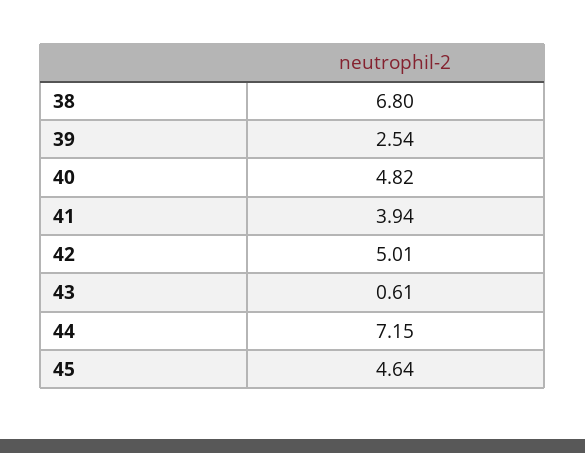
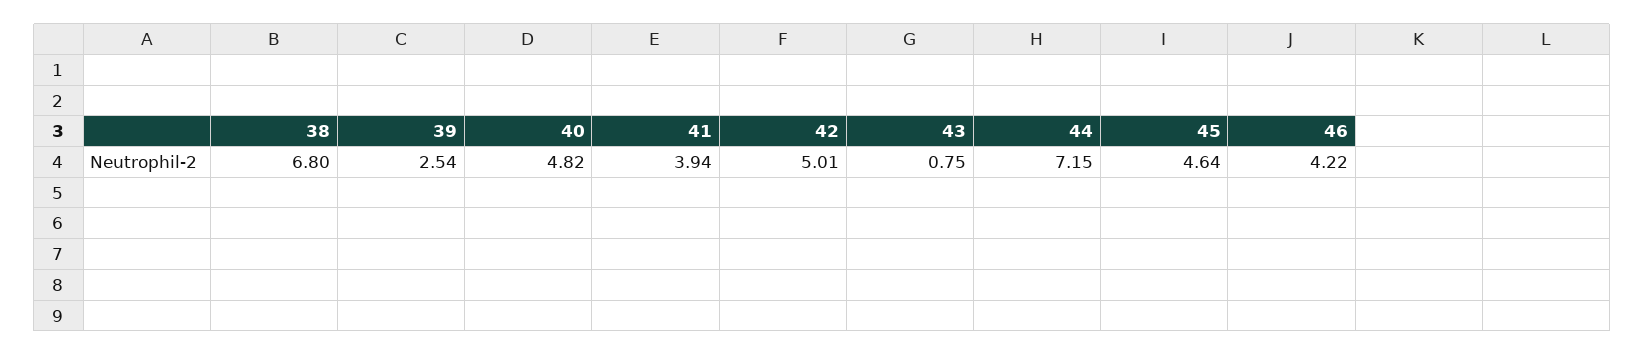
43: 0.61 -> 0.75
46: none -> 4.22

